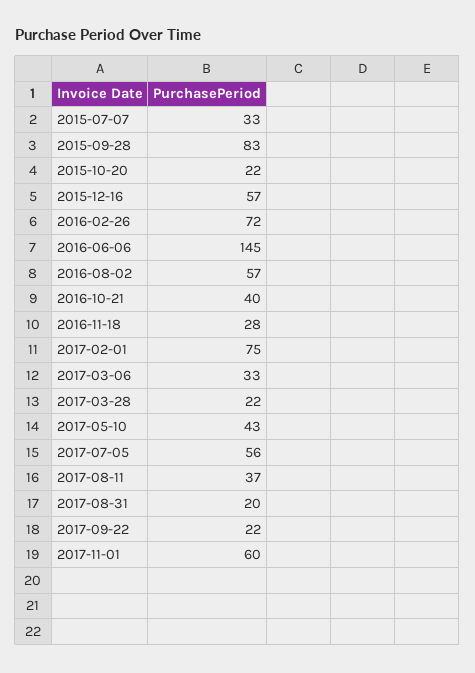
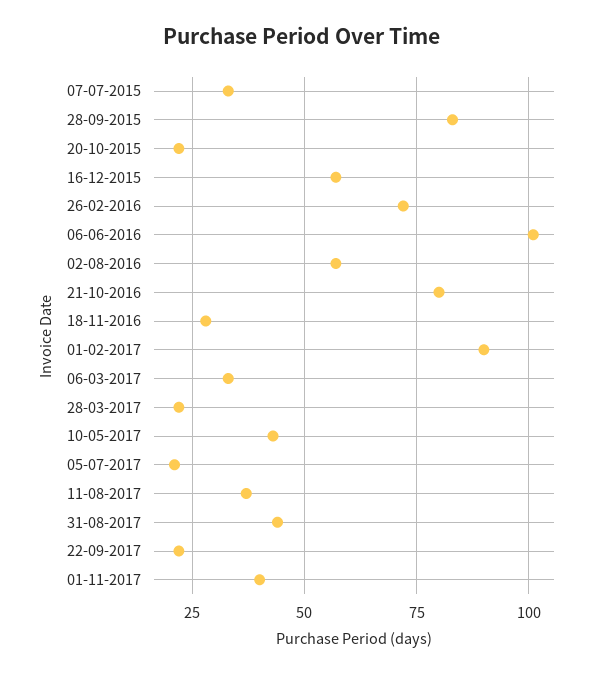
2016-06-06: 145 -> 100
2016-10-21: 40 -> 80
2017-02-01: 75 -> 90
2017-07-05: 56 -> 20
2017-08-31: 20 -> 45
2017-11-01: 60 -> 40

